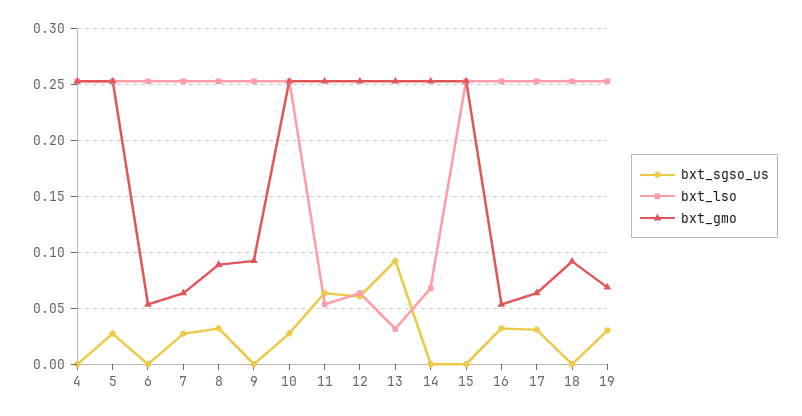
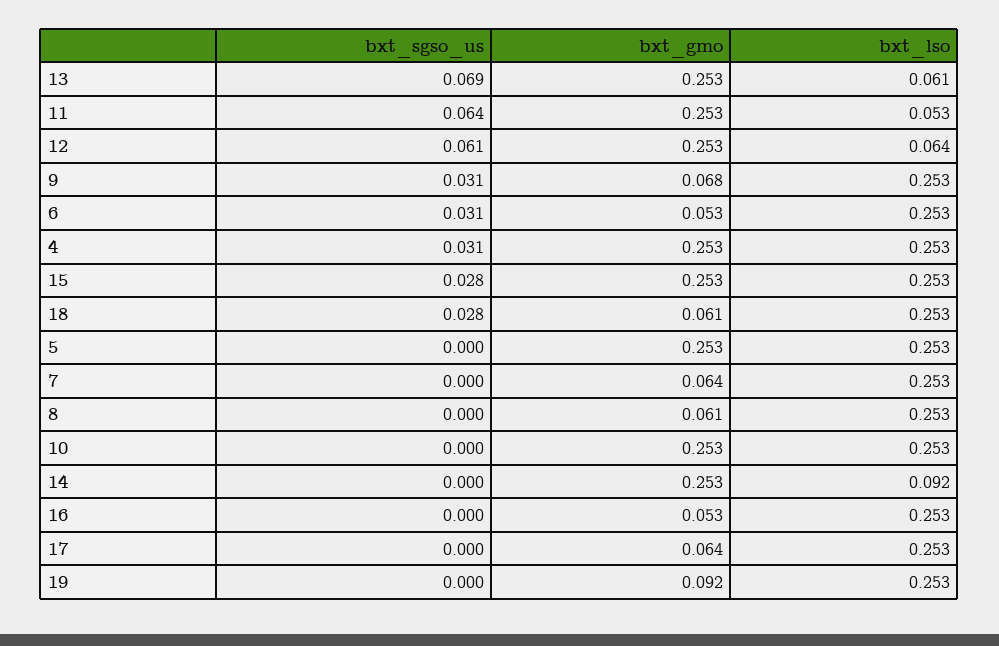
bxt_sgso_us, 4: 0 -> 0.031
bxt_sgso_us, 5: 0.03 -> 0
bxt_sgso_us, 6: 0 -> 0.031
bxt_sgso_us, 7: 0.03 -> 0
bxt_sgso_us, 8: 0.03 -> 0
bxt_gmo, 8: 0.09 -> 0.061
bxt_sgso_us, 9: 0 -> 0.031
bxt_gmo, 9: 0.09 -> 0.068
bxt_sgso_us, 10: 0.03 -> 0
bxt_sgso_us, 13: 0.09 -> 0.069
bxt_lso, 13: 0.03 -> 0.061
bxt_lso, 14: 0.07 -> 0.092
bxt_sgso_us, 15: 0 -> 0.028
bxt_sgso_us, 16: 0.03 -> 0
bxt_sgso_us, 17: 0.03 -> 0
bxt_sgso_us, 18: 0 -> 0.028
bxt_gmo, 18: 0.09 -> 0.061
bxt_sgso_us, 19: 0.03 -> 0
bxt_gmo, 19: 0.07 -> 0.092

